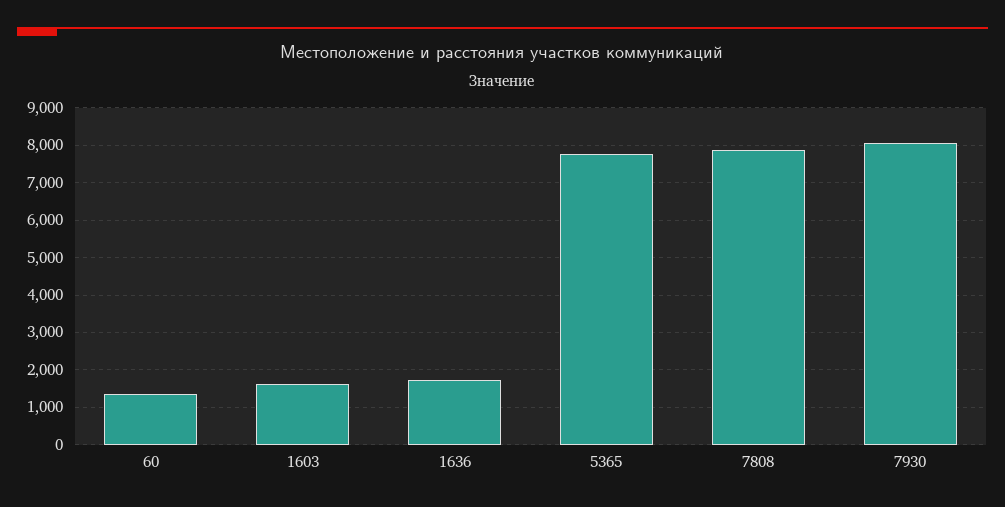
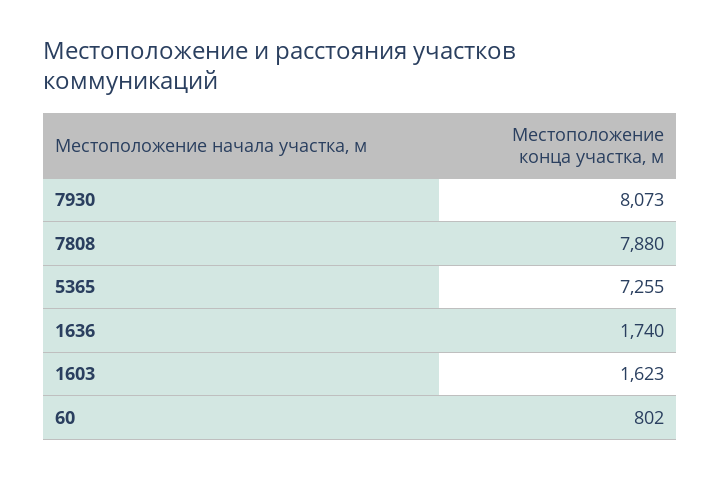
60: 1400 -> 802
5365: 7800 -> 7255

